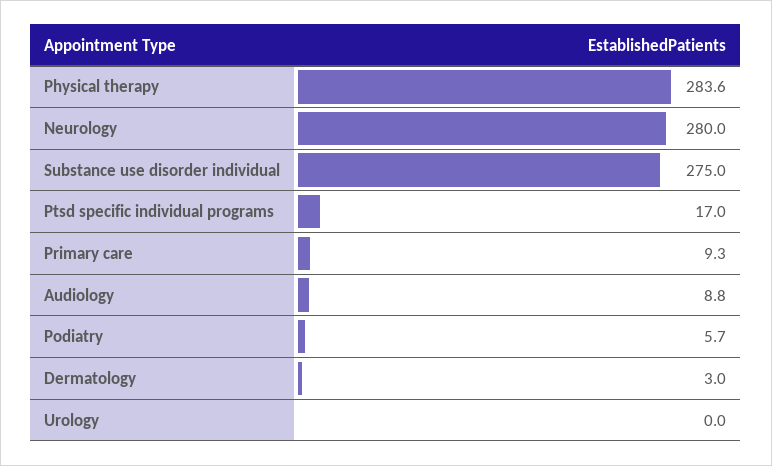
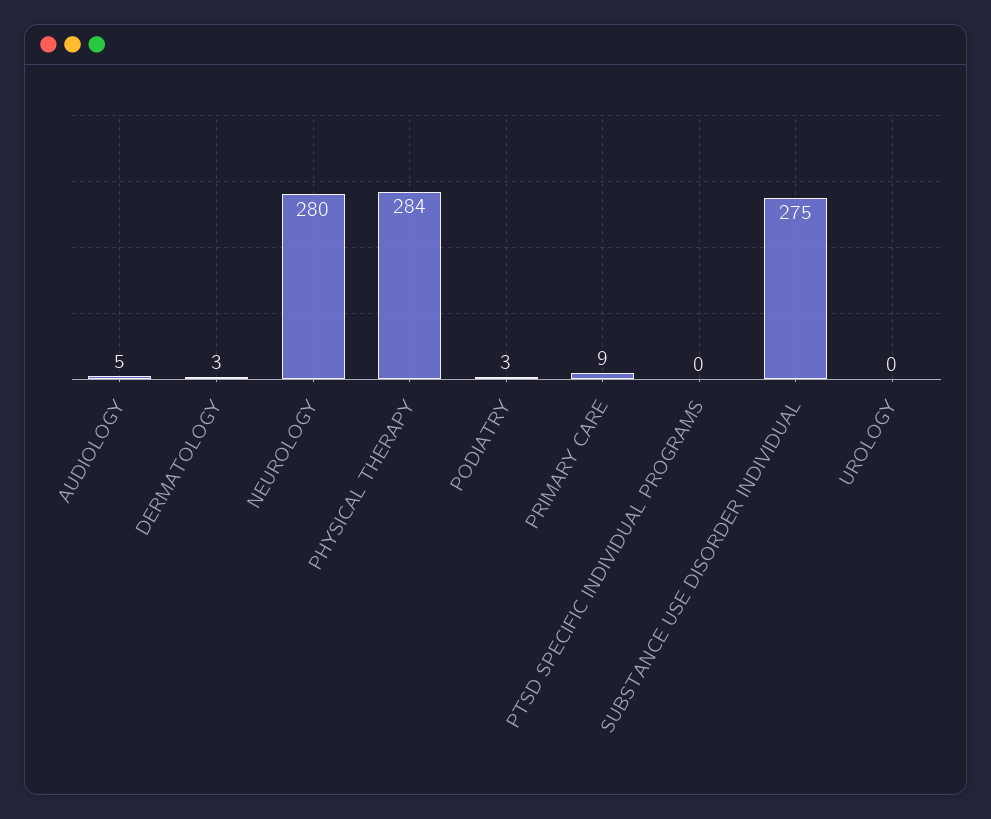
Ptsd specific individual programs: 17 -> 0
Audiology: 8.8 -> 5
Podiatry: 5.7 -> 3

